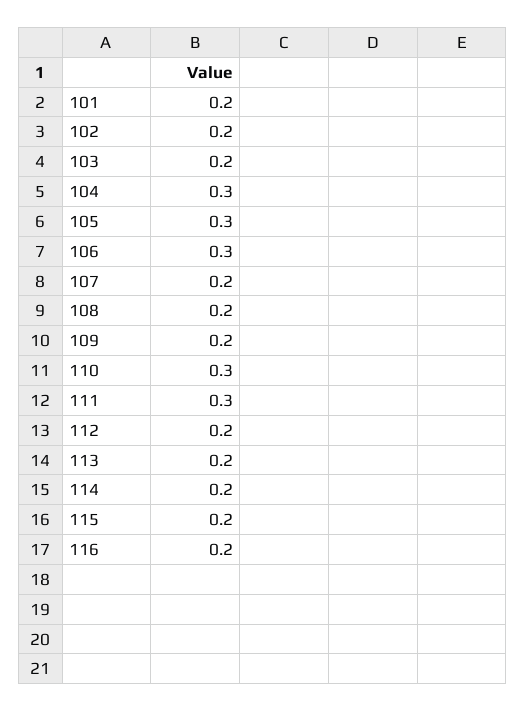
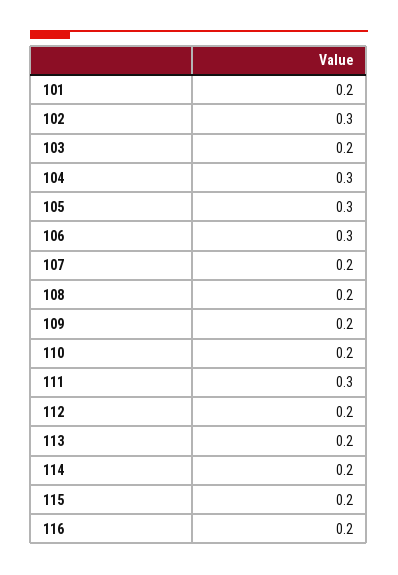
102: 0.2 -> 0.3
110: 0.3 -> 0.2

